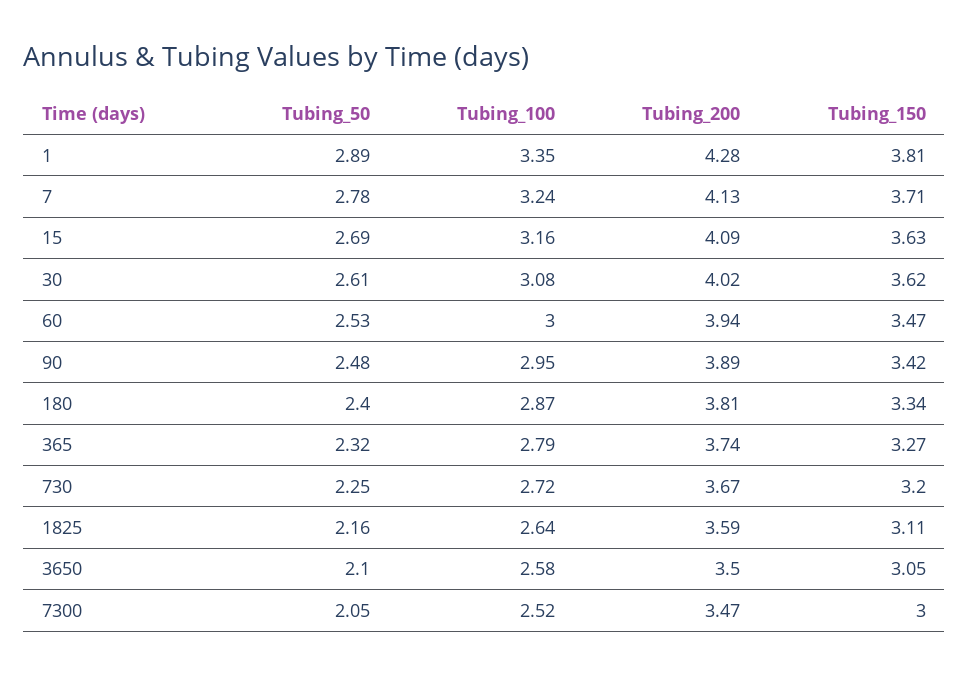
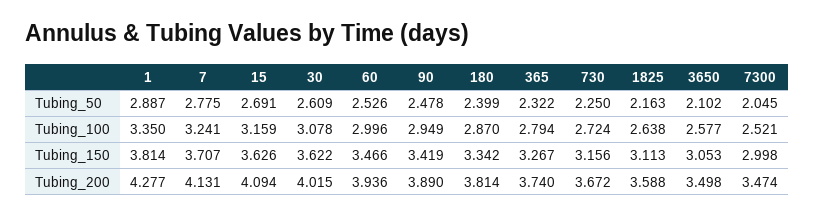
Tubing_150, 730: 3.2 -> 3.156

